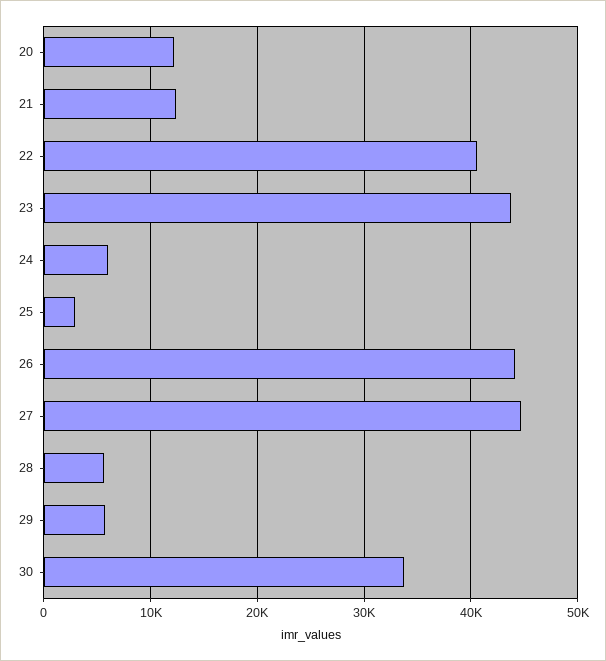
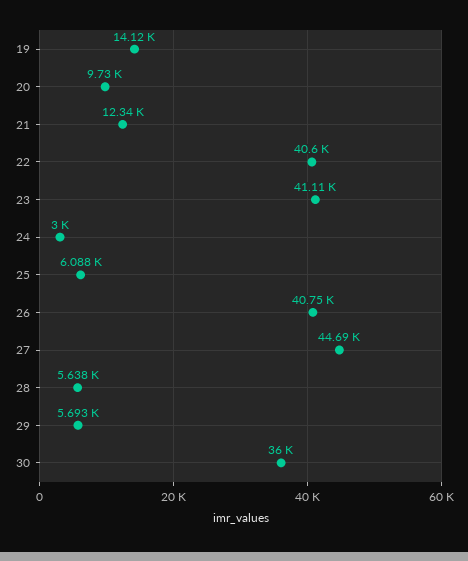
20: 12000 -> 9730
23: 44000 -> 41110
24: 6000 -> 3000
25: 3000 -> 6088
26: 44000 -> 40750
30: 34000 -> 36000
19: none -> 14120

